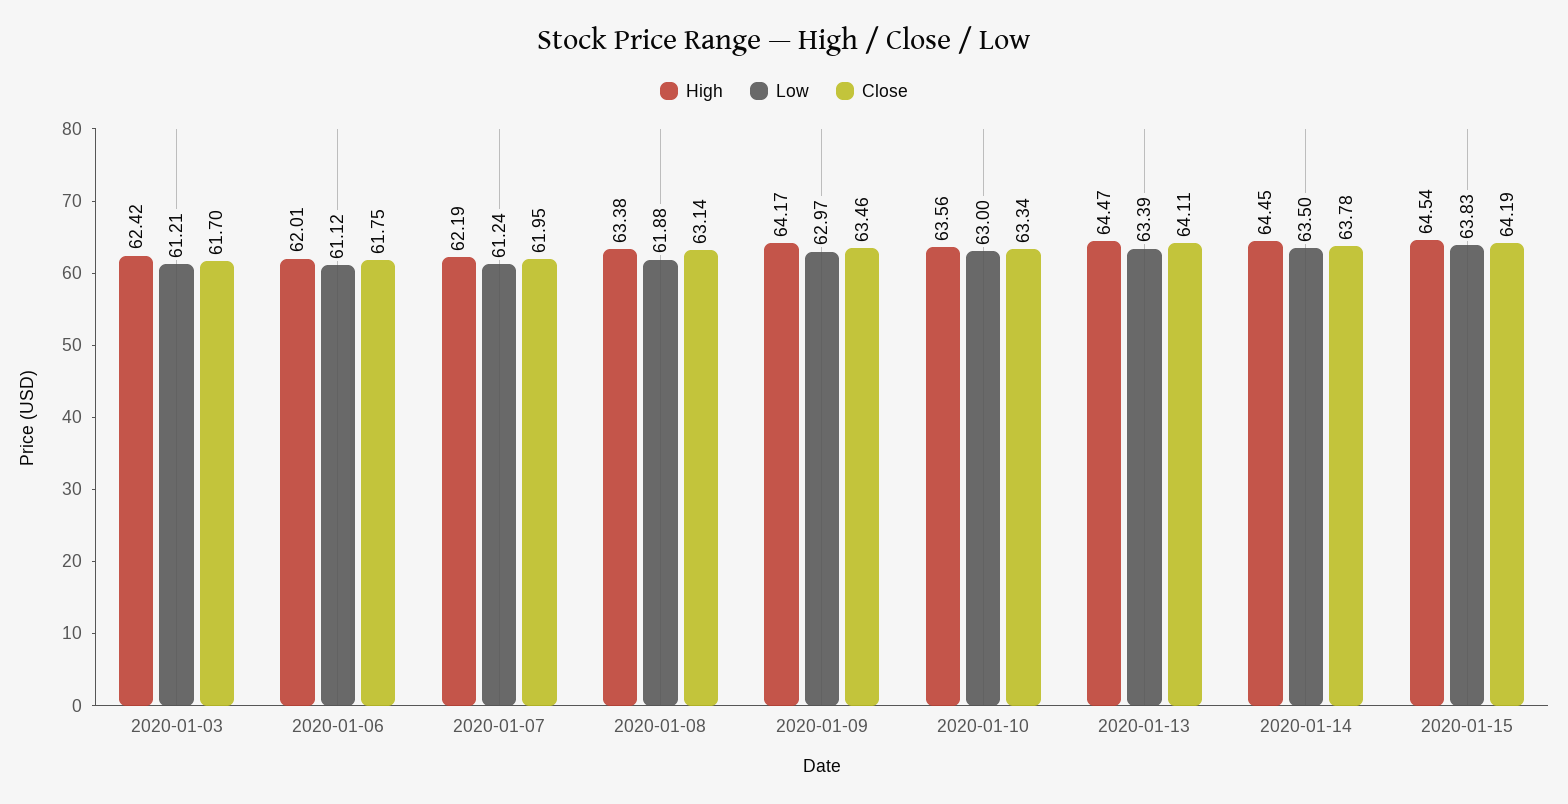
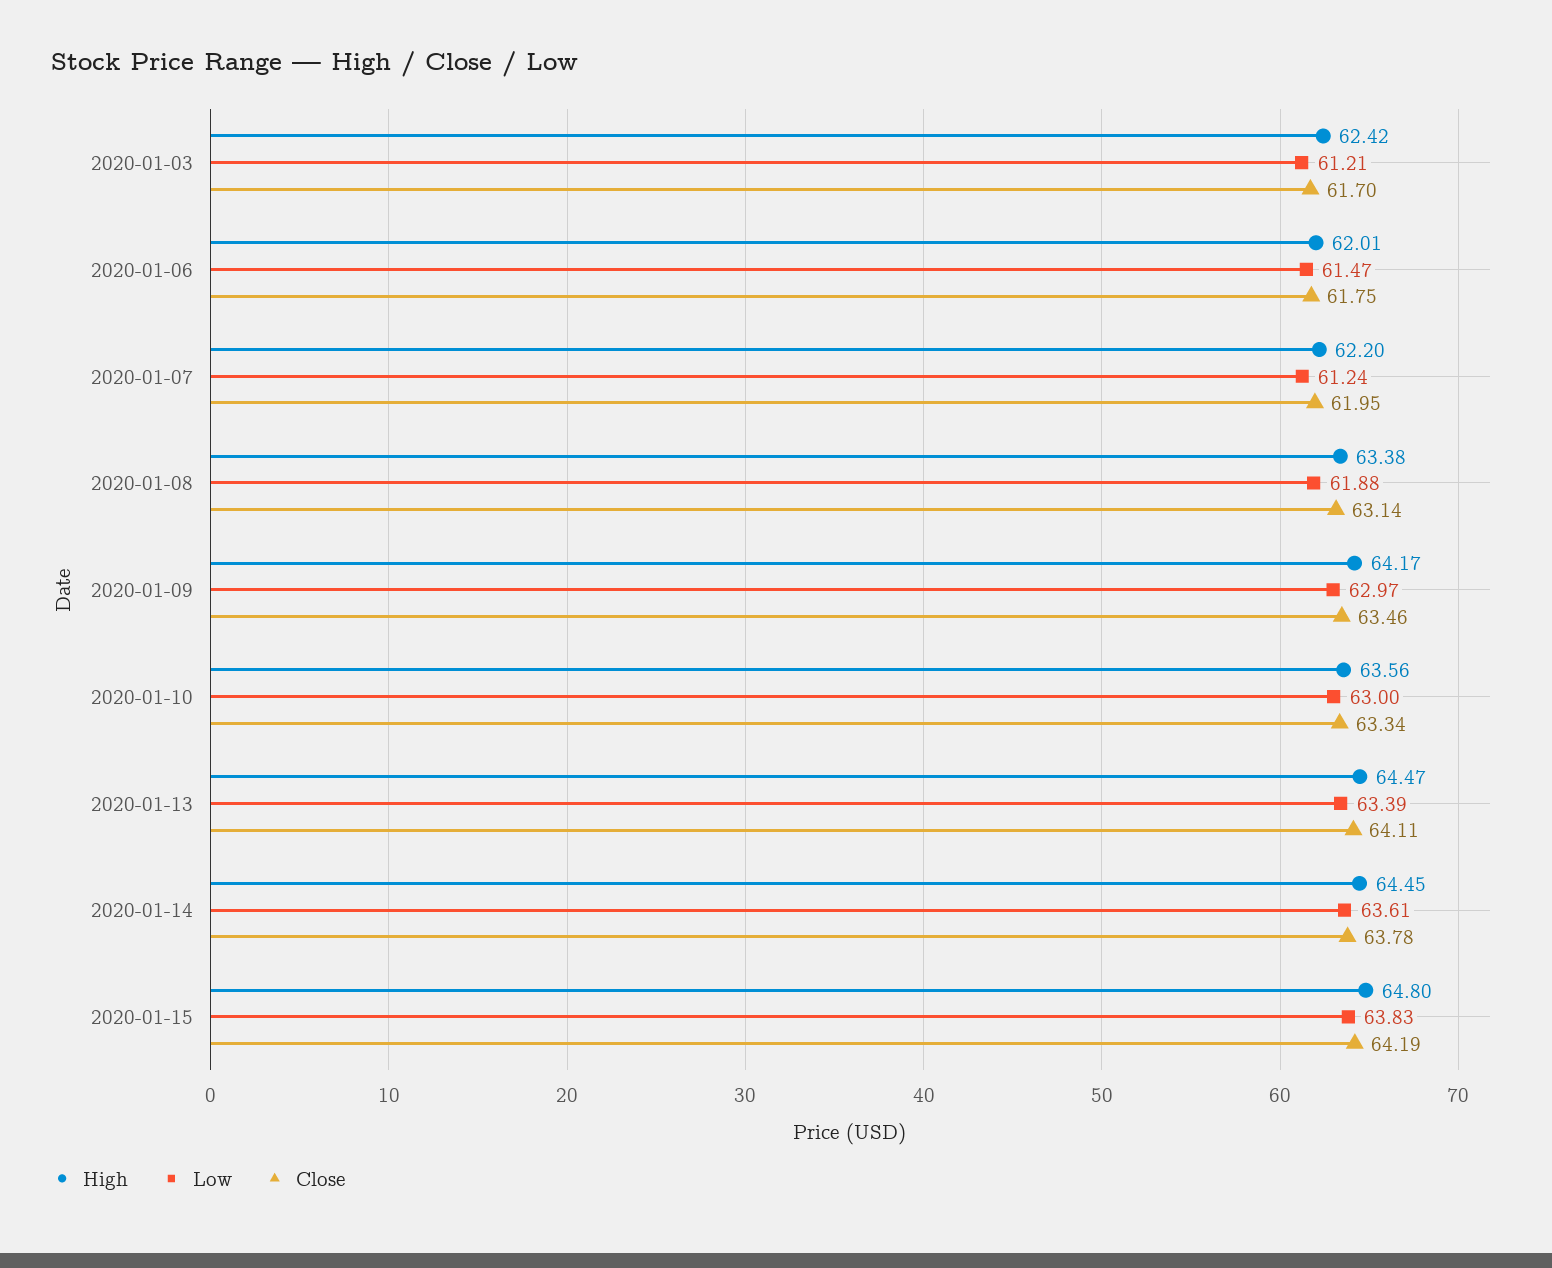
Low, 2020-01-06: 61.12 -> 61.47
High, 2020-01-07: 62.19 -> 62.2
Low, 2020-01-14: 63.5 -> 63.61
High, 2020-01-15: 64.54 -> 64.8

